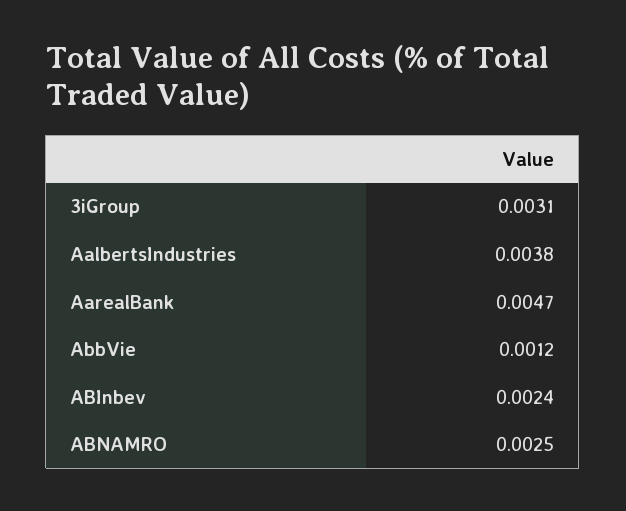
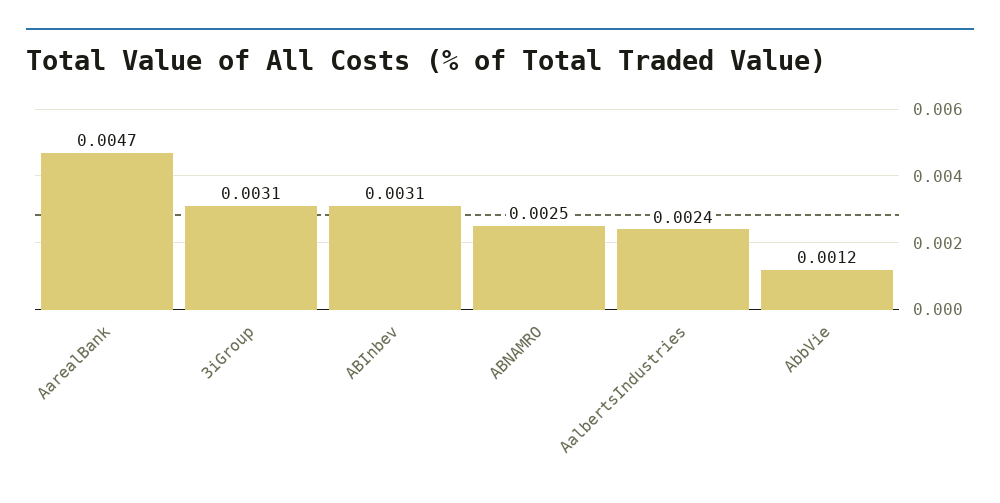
AalbertsIndustries: 0.0038 -> 0.0024
ABInbev: 0.0024 -> 0.0031

